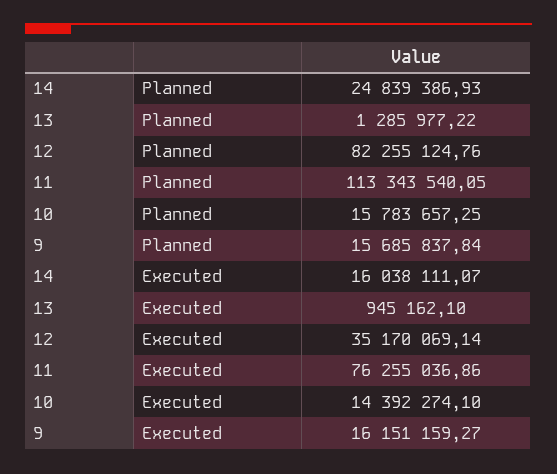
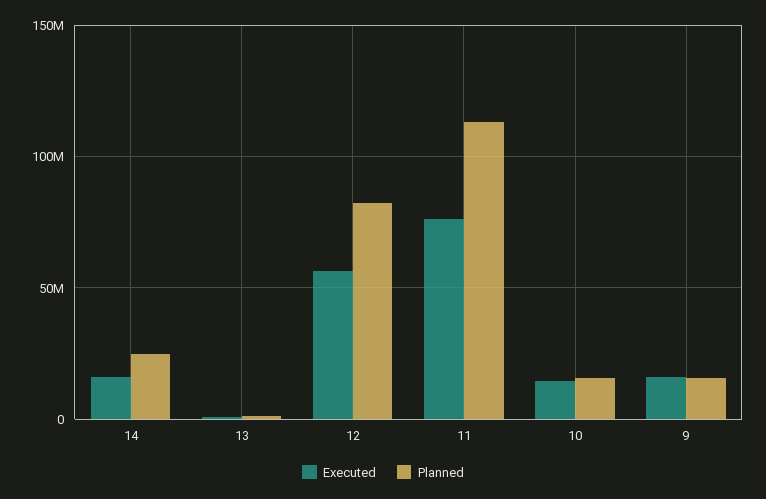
Executed, 12: 35170069.14 -> 55000000

